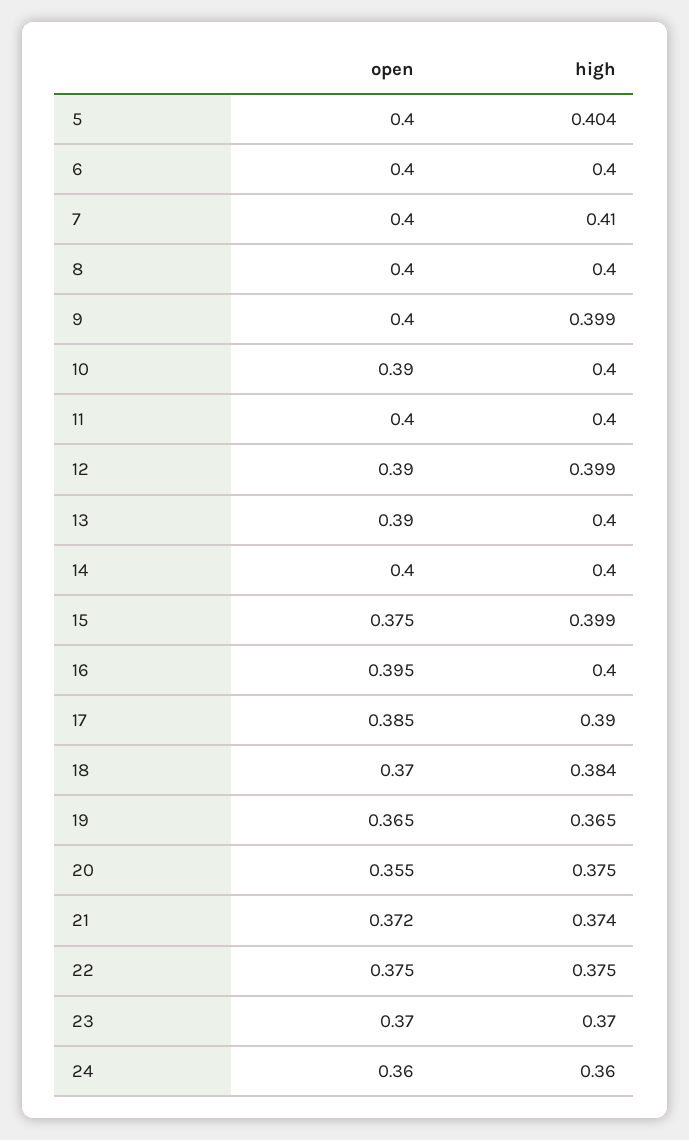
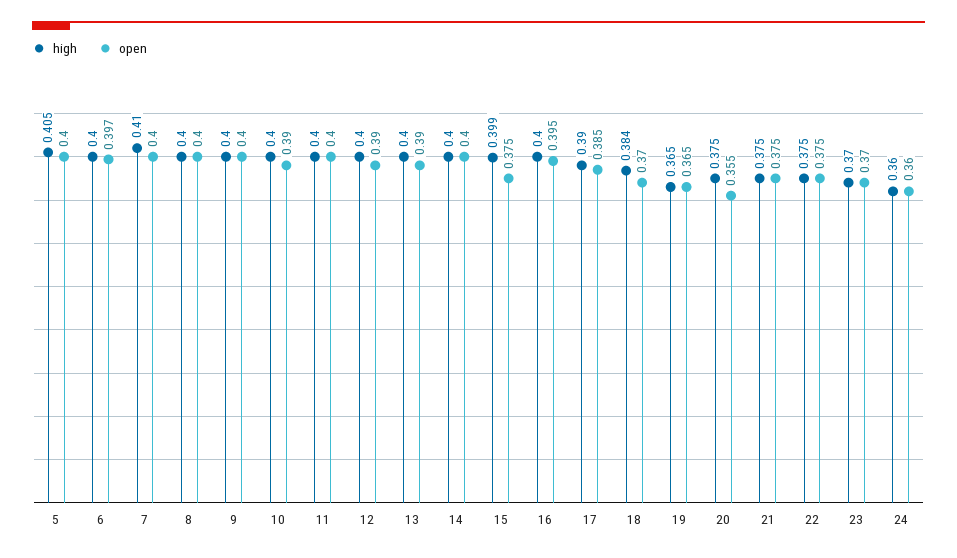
high, 5: 0.404 -> 0.405
open, 6: 0.4 -> 0.397
high, 9: 0.399 -> 0.4
high, 12: 0.399 -> 0.4
open, 21: 0.372 -> 0.375
high, 21: 0.374 -> 0.375

